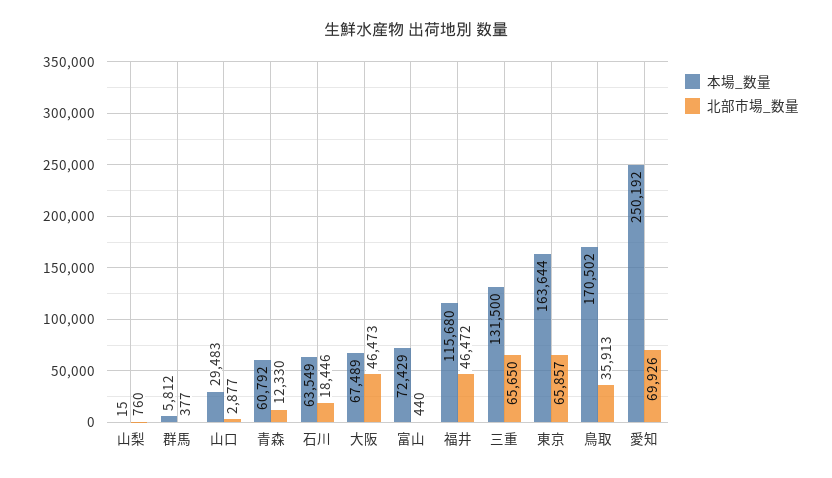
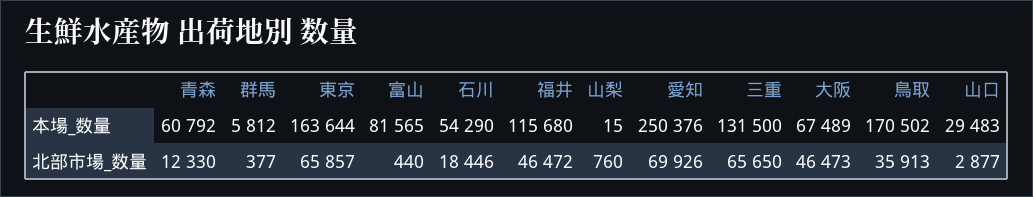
本場_数量, 石川: 63549 -> 54290
本場_数量, 富山: 72429 -> 81565
本場_数量, 愛知: 250192 -> 250376

